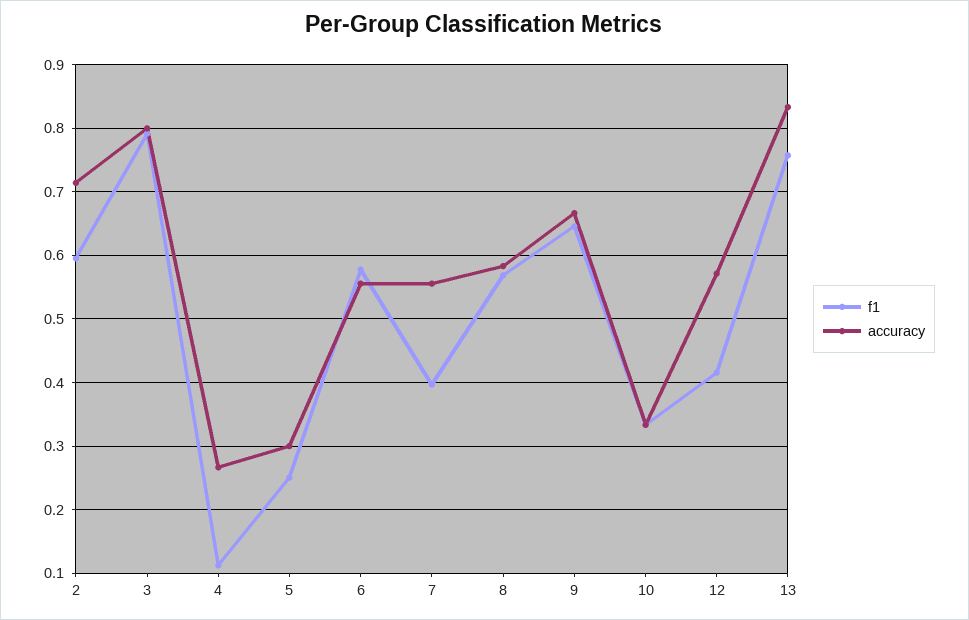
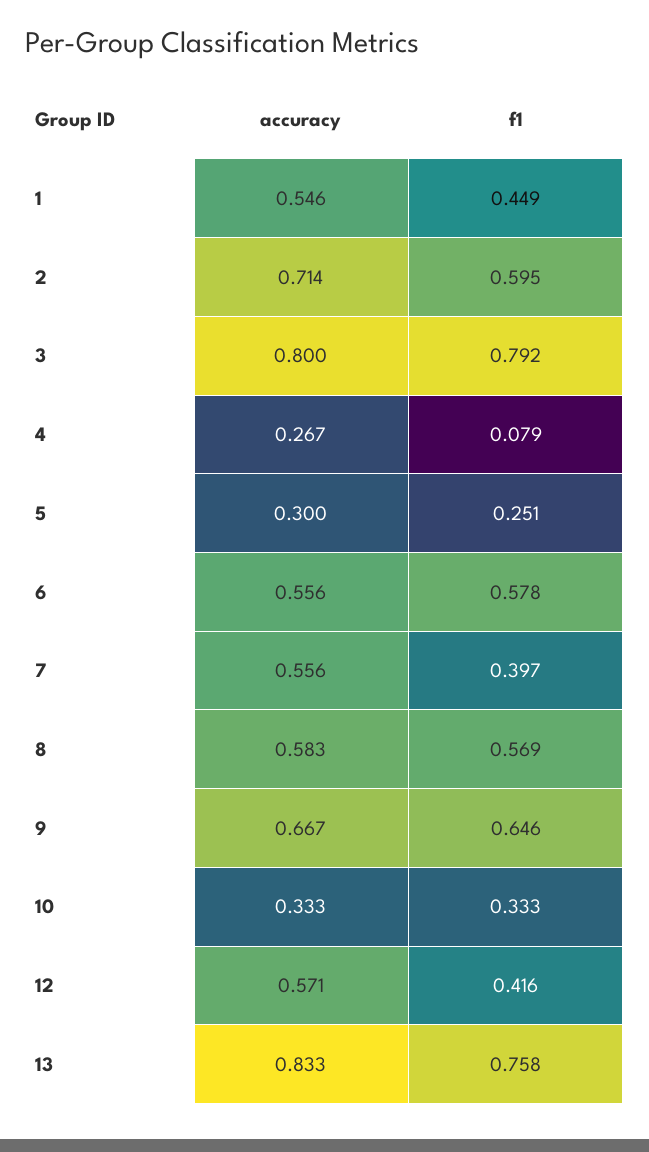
f1, 4: 0.11 -> 0.079
accuracy, 1: none -> 0.546
f1, 1: none -> 0.449

